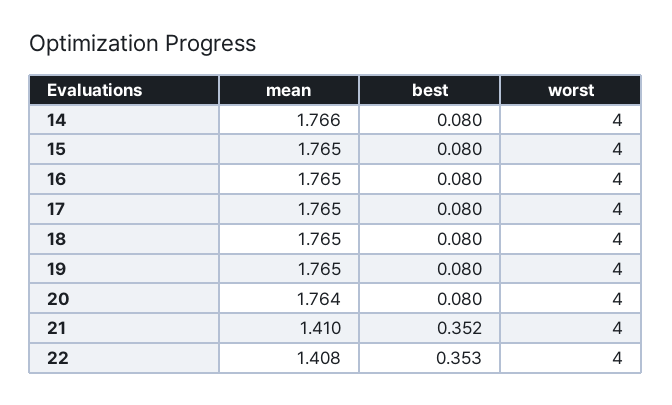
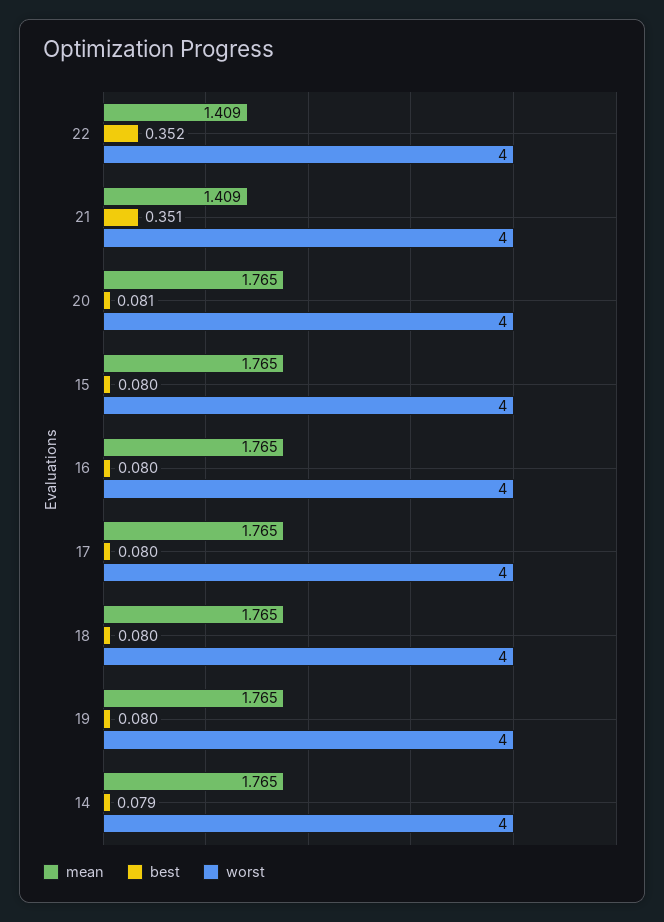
mean, 14: 1.766 -> 1.765
best, 14: 0.08 -> 0.079
mean, 20: 1.764 -> 1.765
best, 20: 0.08 -> 0.081
mean, 21: 1.41 -> 1.409
best, 21: 0.352 -> 0.351
mean, 22: 1.408 -> 1.409
best, 22: 0.353 -> 0.352

